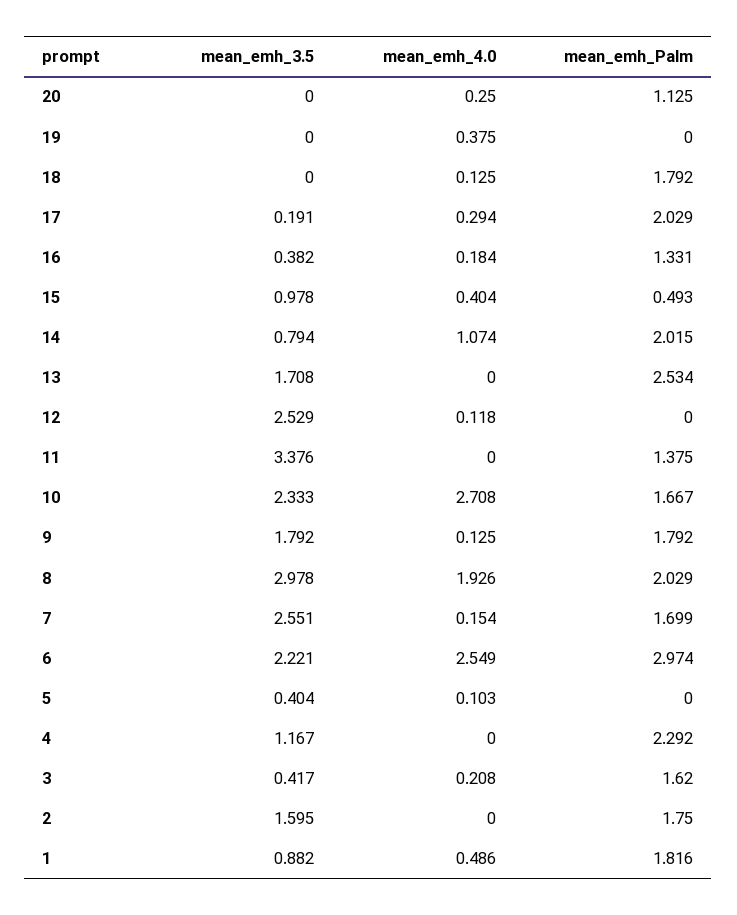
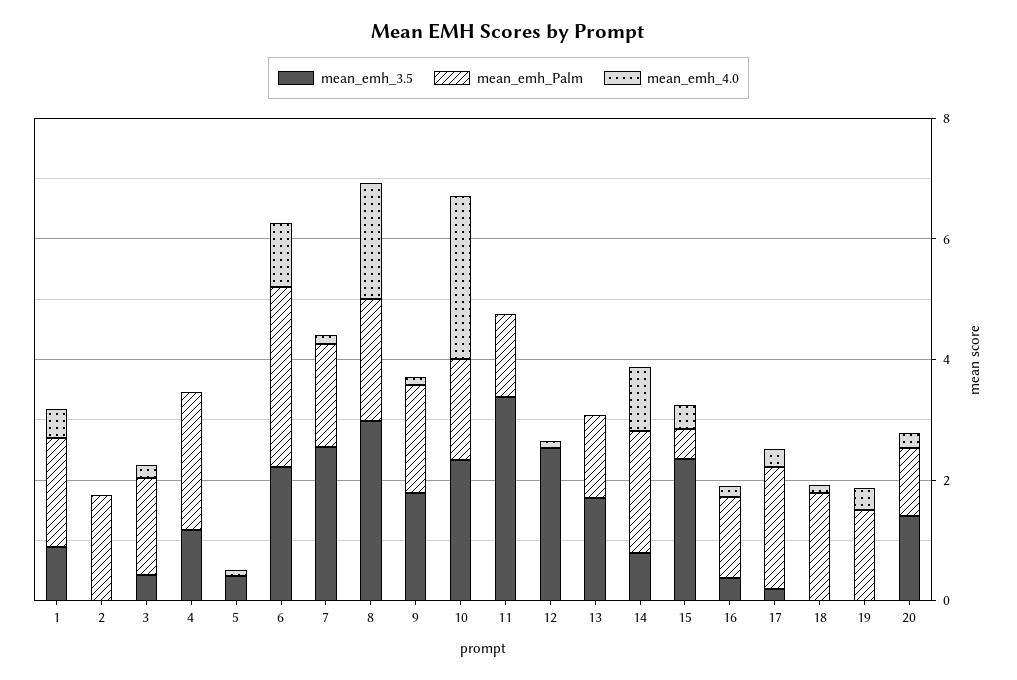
mean_emh_3.5, 20: 0 -> 1.5
mean_emh_Palm, 19: 0 -> 1.5
mean_emh_3.5, 15: 0.978 -> 2.5
mean_emh_Palm, 13: 2.534 -> 1.5
mean_emh_4.0, 6: 2.549 -> 1
mean_emh_3.5, 2: 1.595 -> 0

